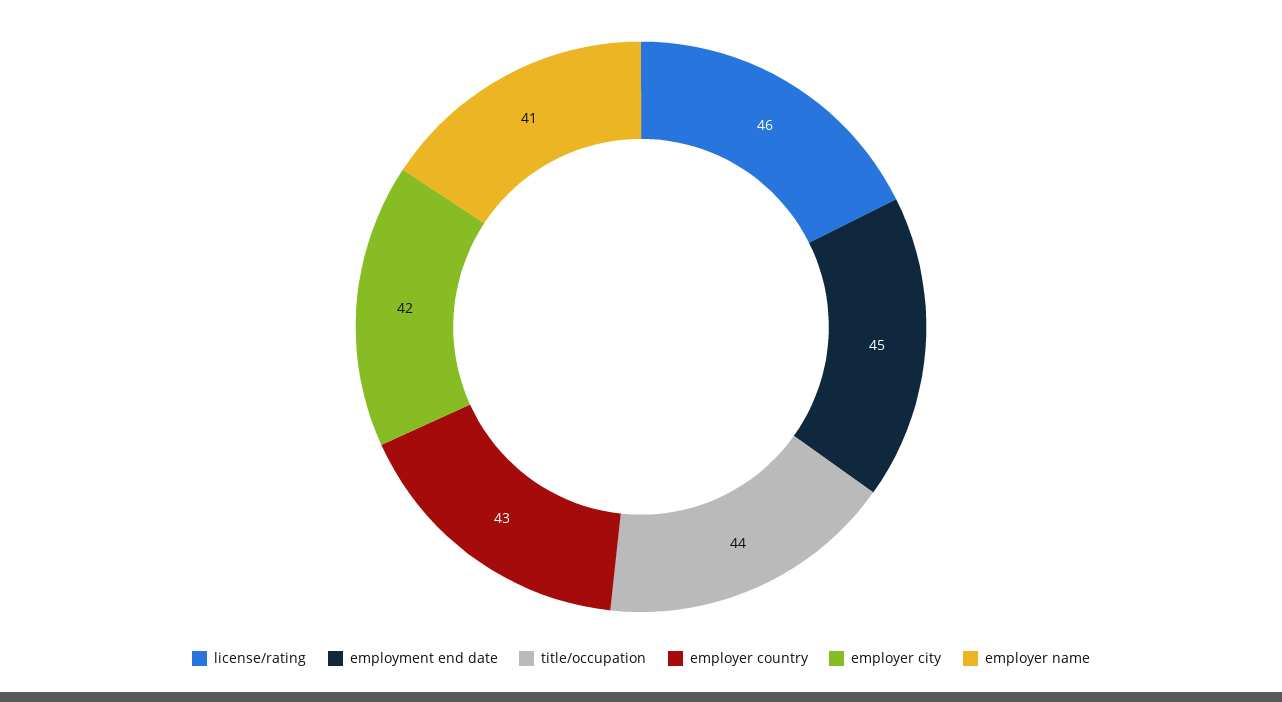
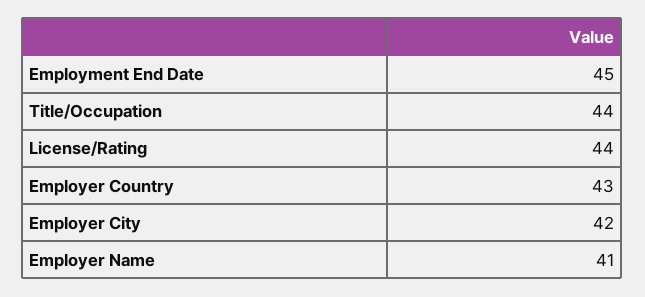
license/rating: 46 -> 44

